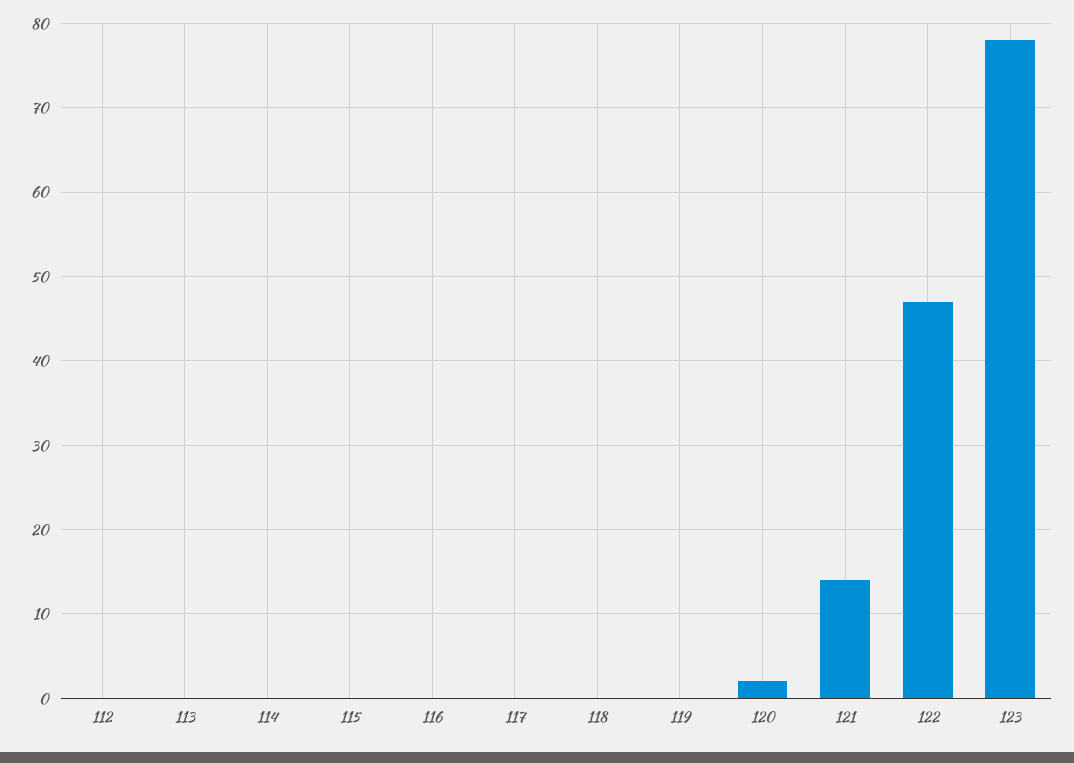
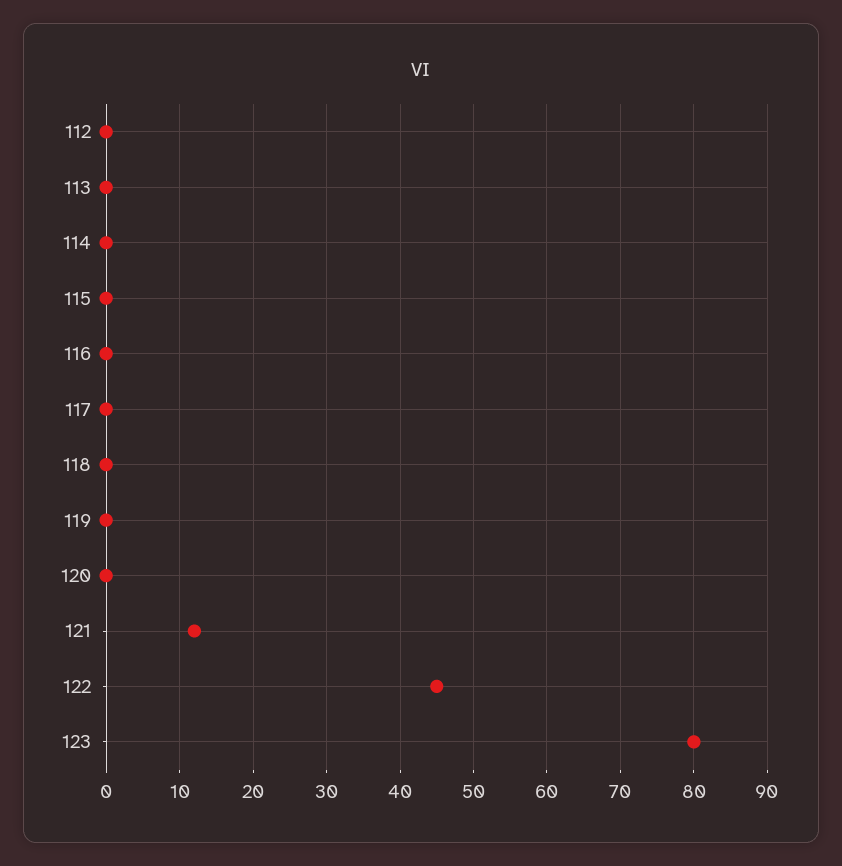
120: 2 -> 0
121: 14 -> 12
122: 47 -> 45
123: 78 -> 80

